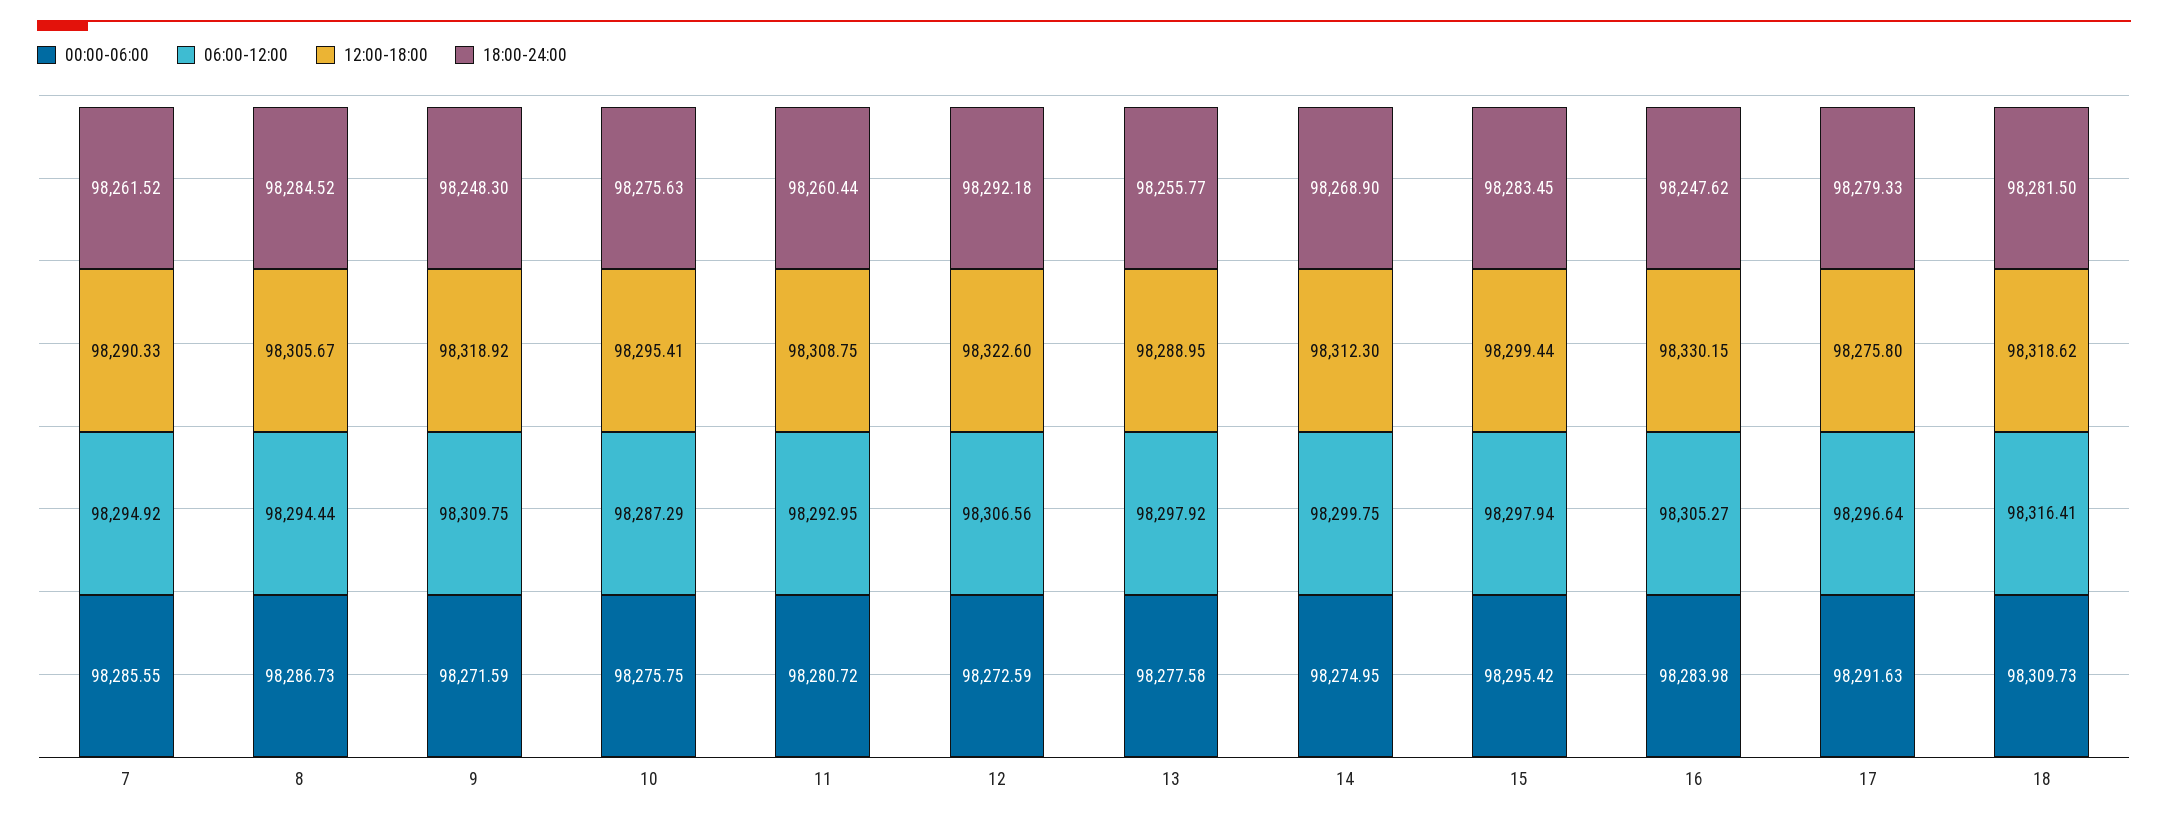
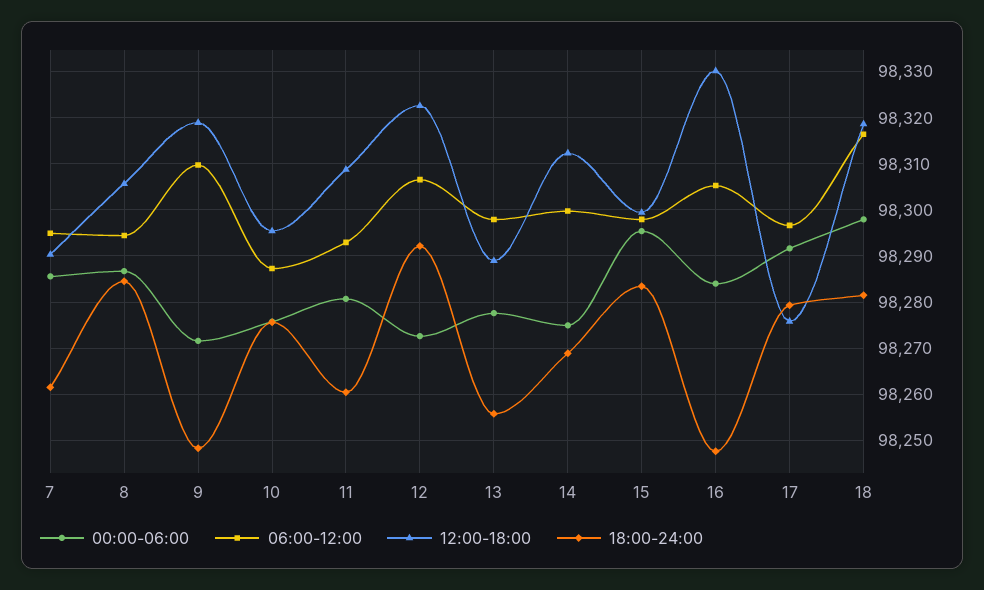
00:00-06:00, 18: 98309.73 -> 98298

